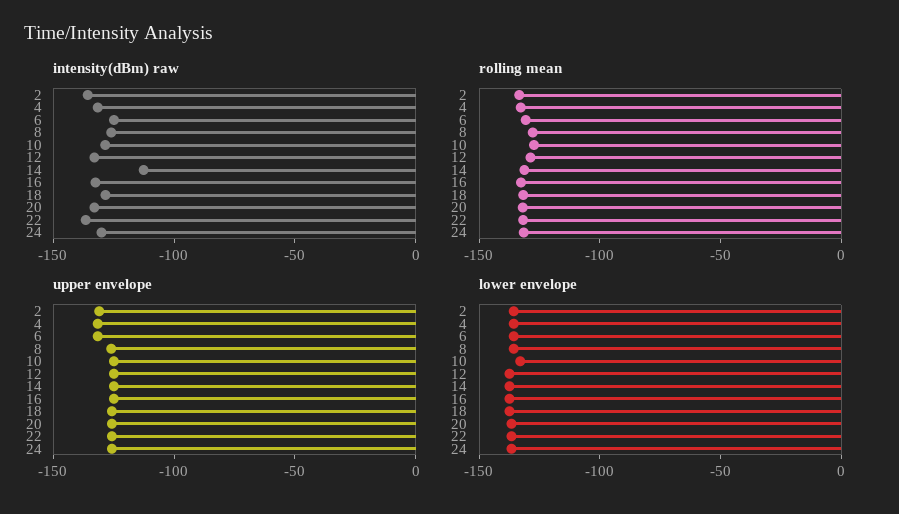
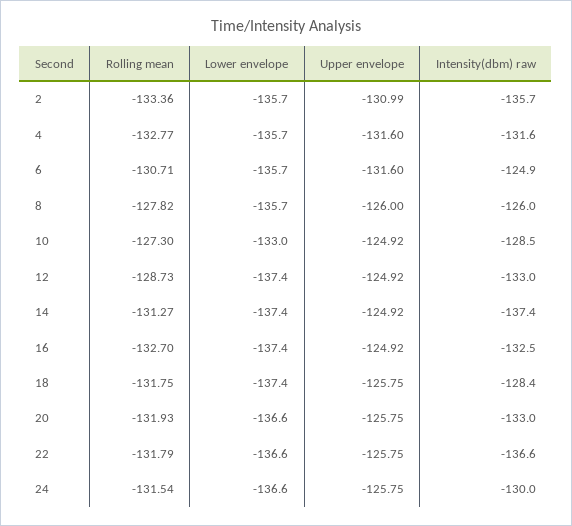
intensity(dBm) raw, 14: -110 -> -137.4

